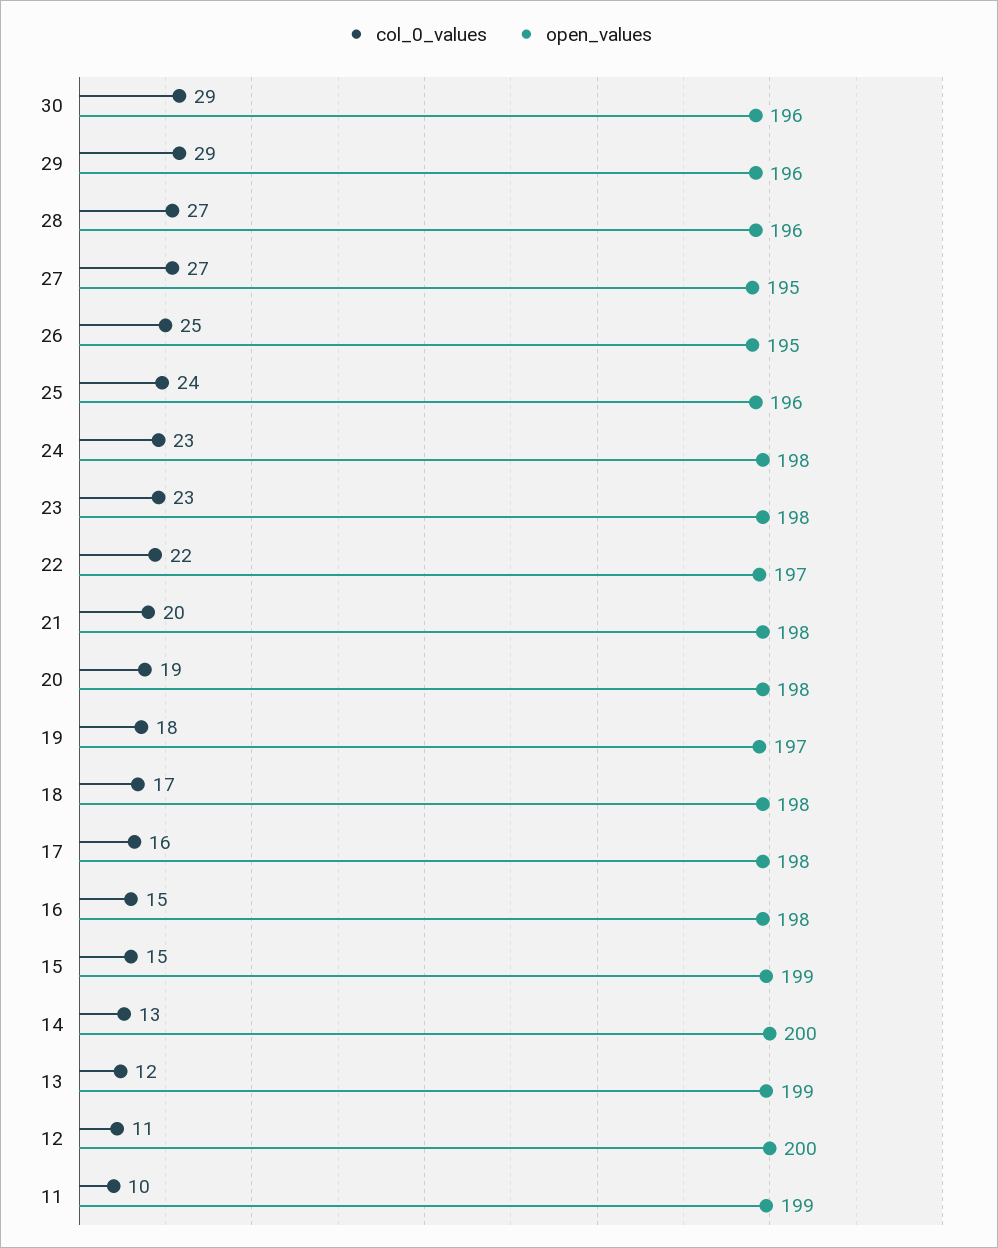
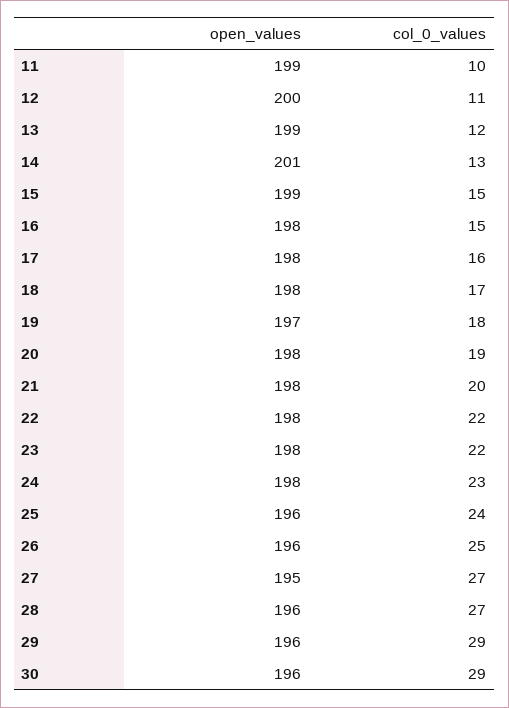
open_values, 26: 195 -> 196
col_0_values, 23: 23 -> 22
open_values, 22: 197 -> 198
open_values, 14: 200 -> 201

